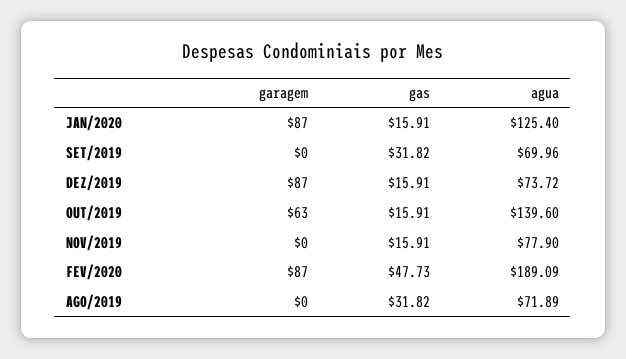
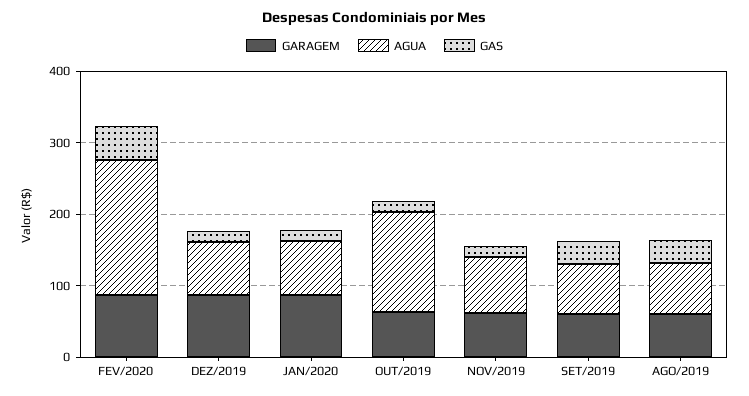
agua, JAN/2020: 125.4 -> 80
garagem, SET/2019: 0 -> 60
garagem, NOV/2019: 0 -> 60
garagem, AGO/2019: 0 -> 60

